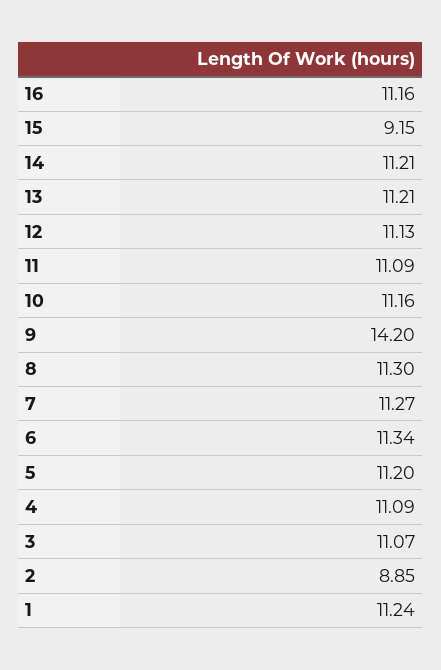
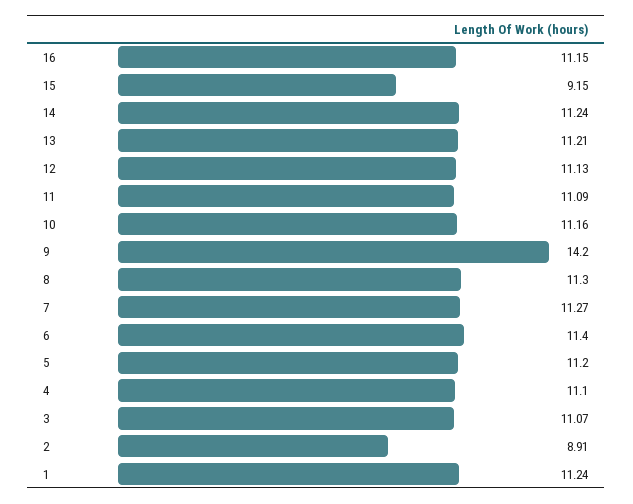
16: 11.16 -> 11.15
14: 11.21 -> 11.24
6: 11.34 -> 11.4
4: 11.09 -> 11.1
2: 8.85 -> 8.91

